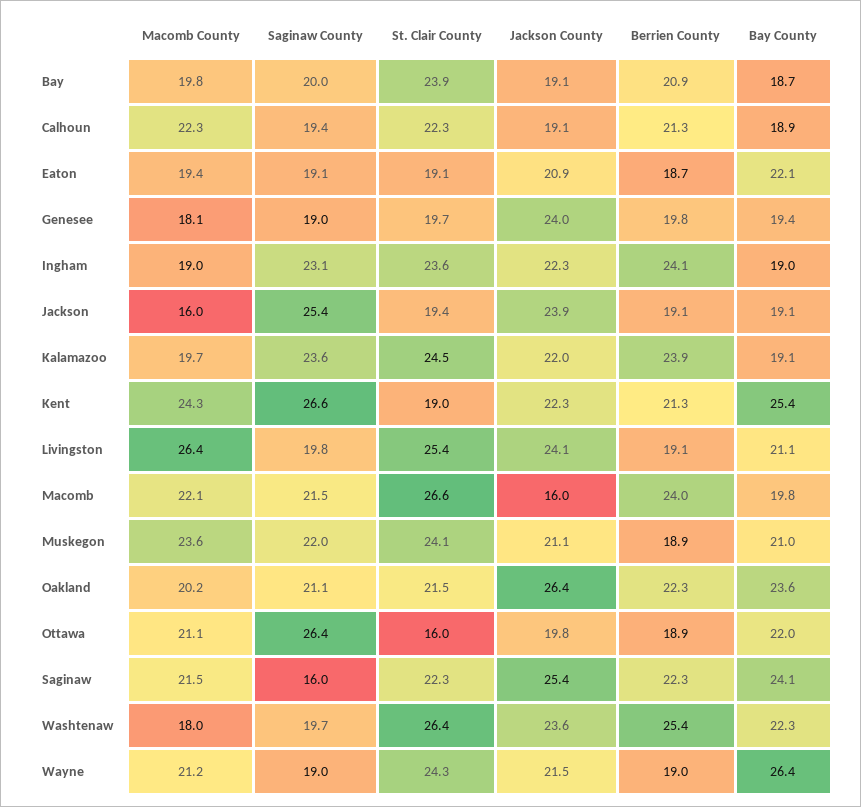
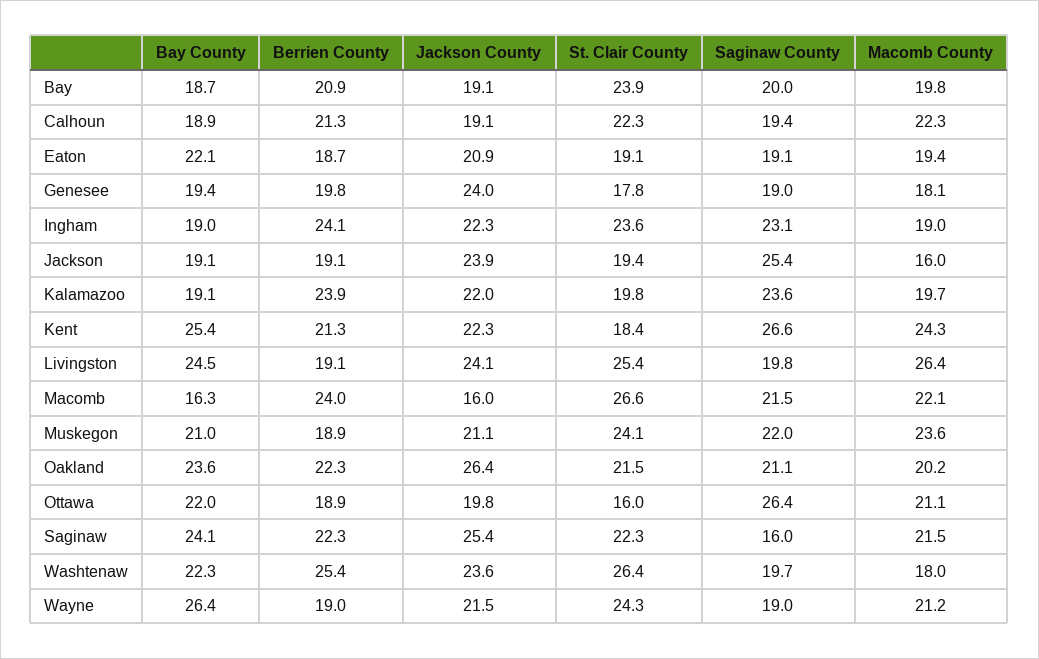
St. Clair County, Genesee: 19.7 -> 17.8
St. Clair County, Kalamazoo: 24.5 -> 19.8
St. Clair County, Kent: 19 -> 18.4
Bay County, Livingston: 21.1 -> 24.5
Bay County, Macomb: 19.8 -> 16.3

